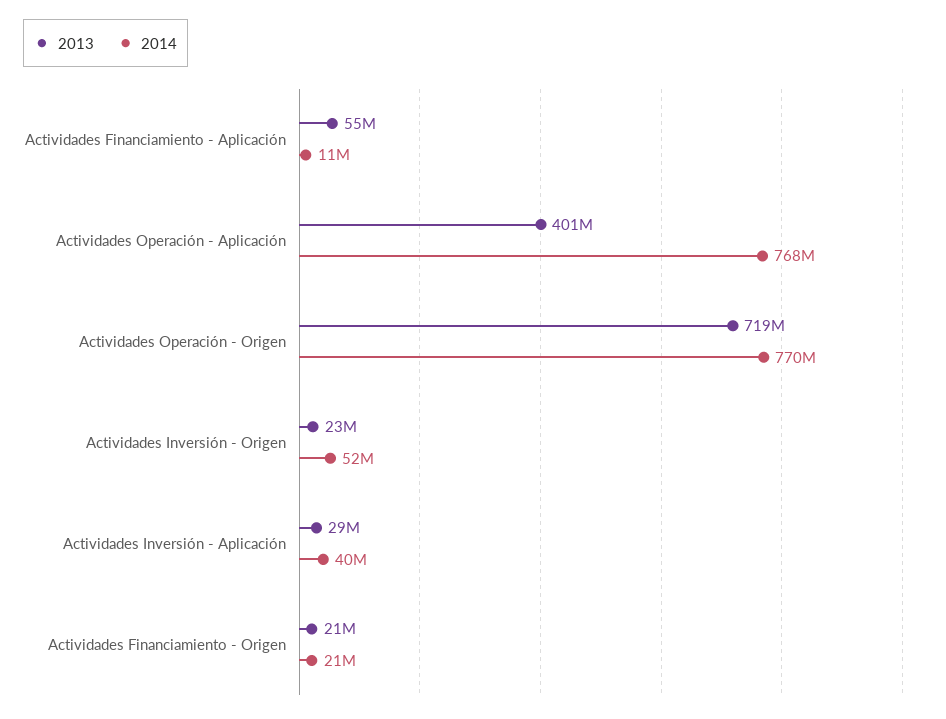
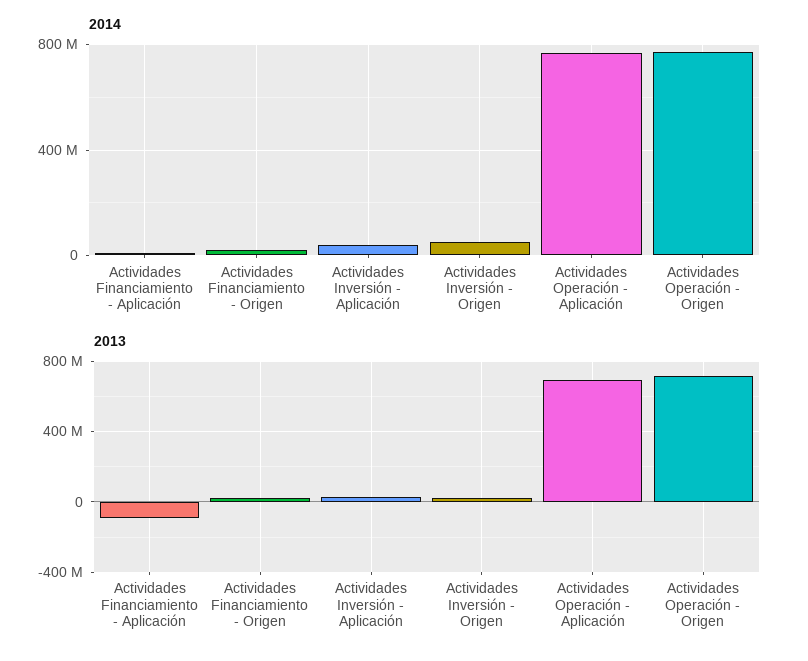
2013, Actividades Financiamiento - Aplicación: 55000000 -> -100000000
2013, Actividades Operación - Aplicación: 401000000 -> 700000000

